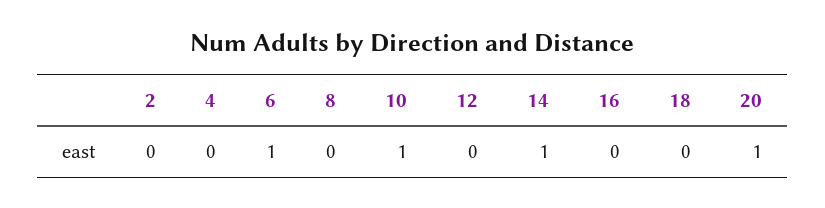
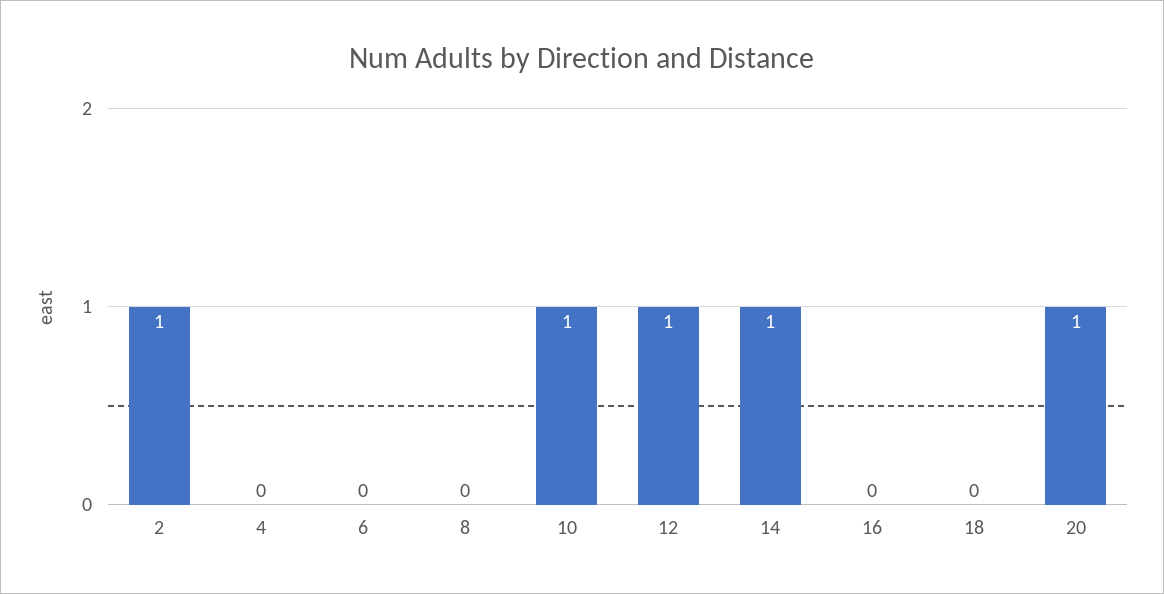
2: 0 -> 1
6: 1 -> 0
12: 0 -> 1

